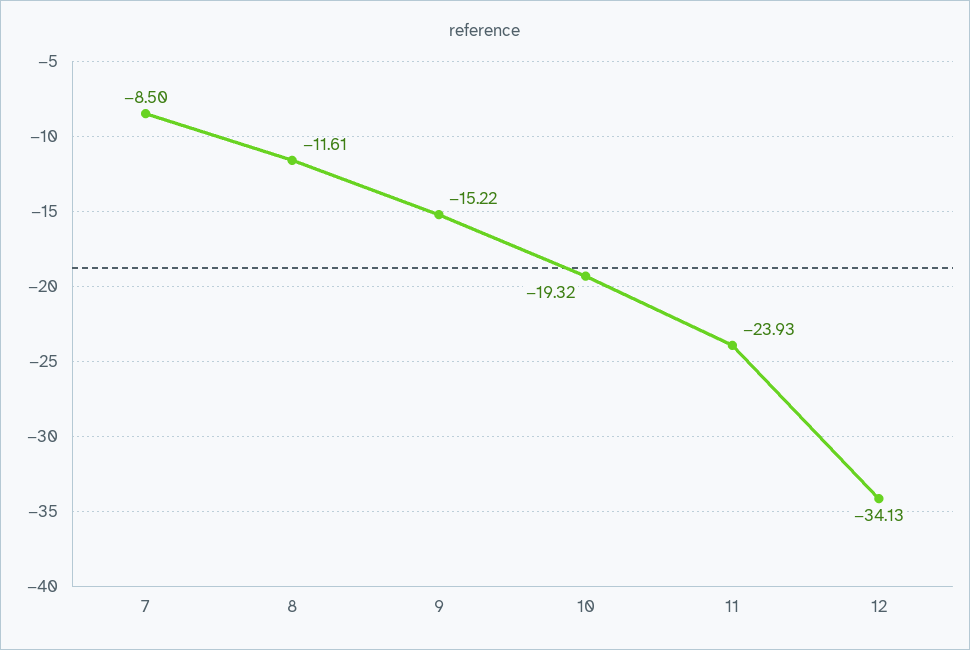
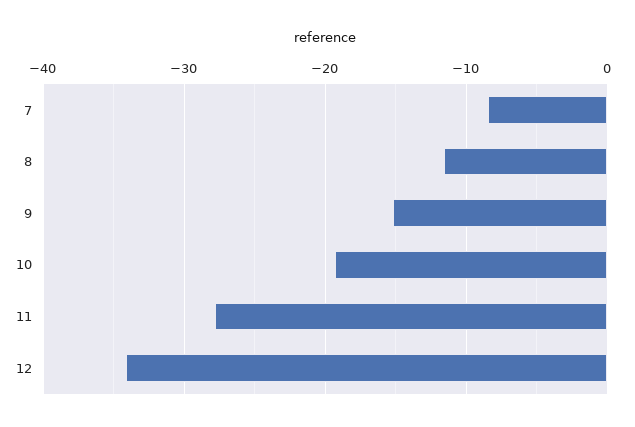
11: -23.93 -> -28

